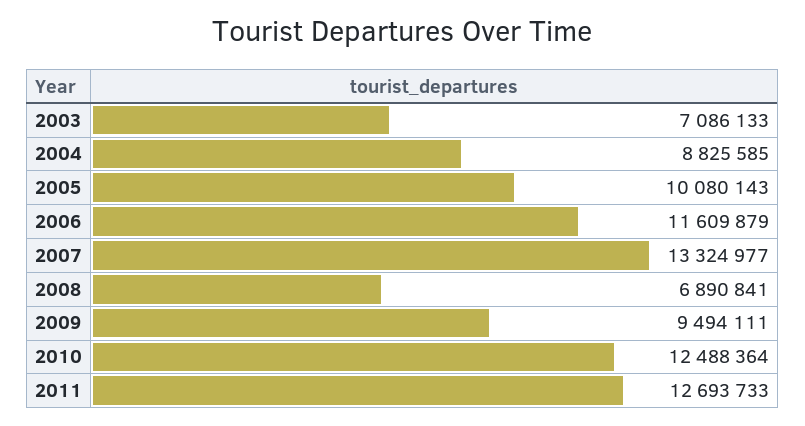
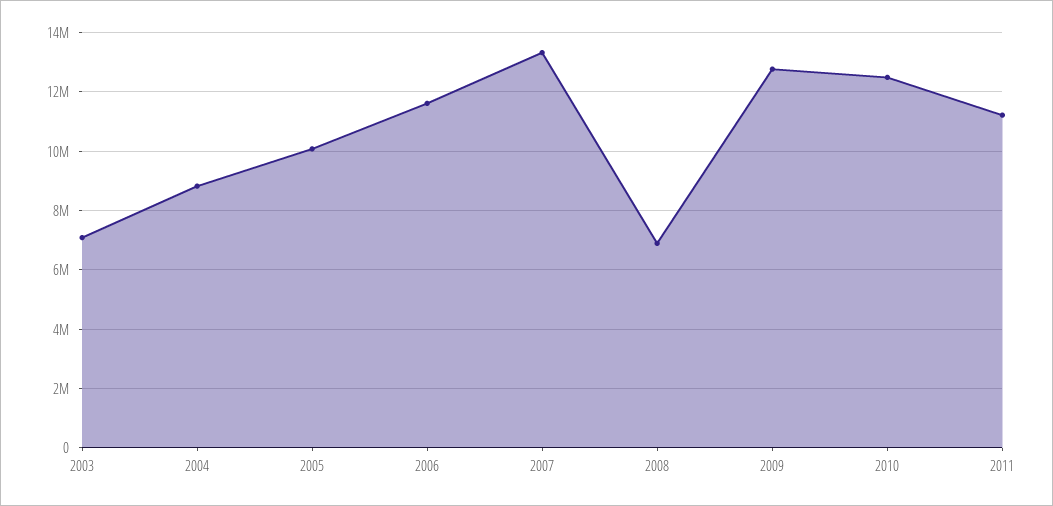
2009: 9494111 -> 12750000
2011: 12693733 -> 11250000

